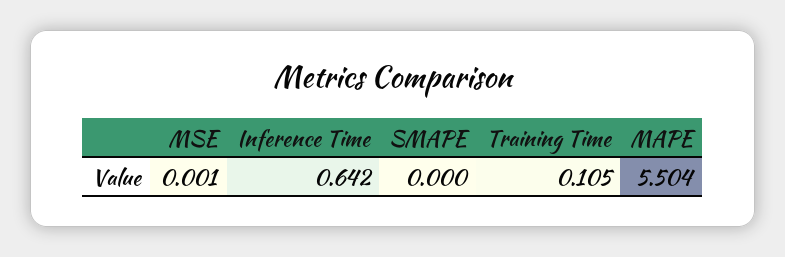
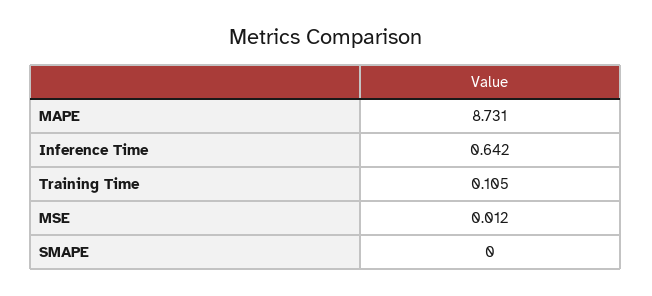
MSE: 0.001 -> 0.012
MAPE: 5.504 -> 8.731

